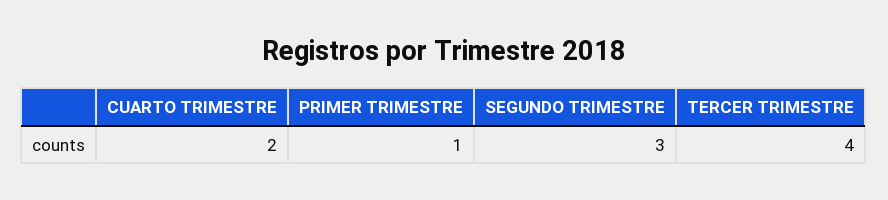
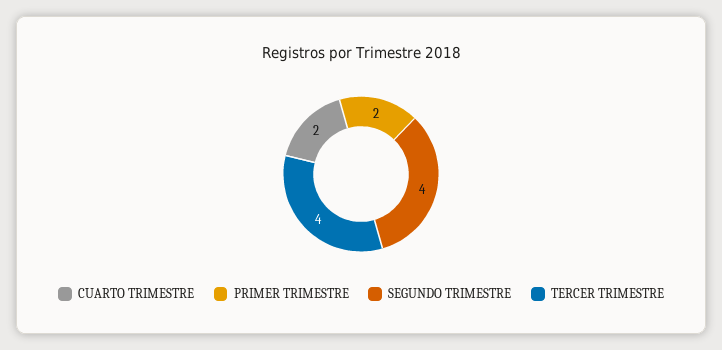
PRIMER TRIMESTRE: 1 -> 2
SEGUNDO TRIMESTRE: 3 -> 4

